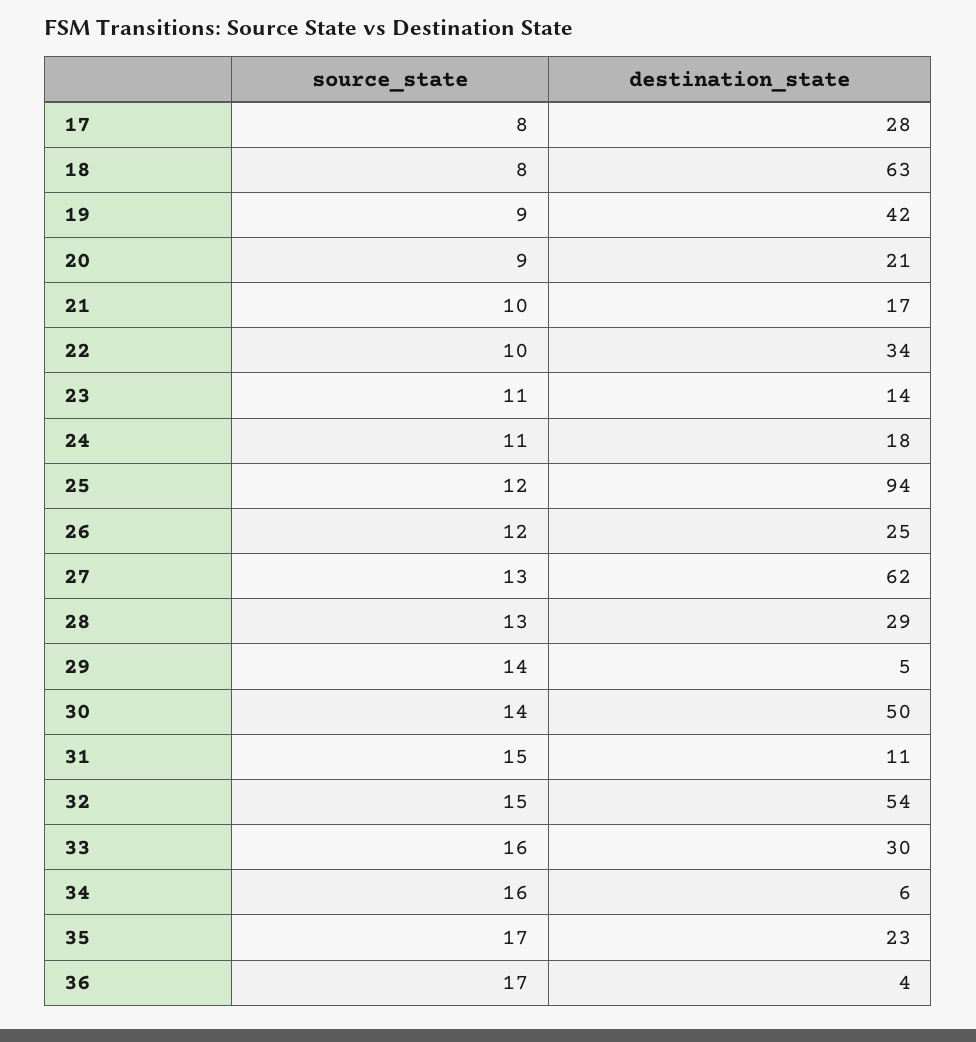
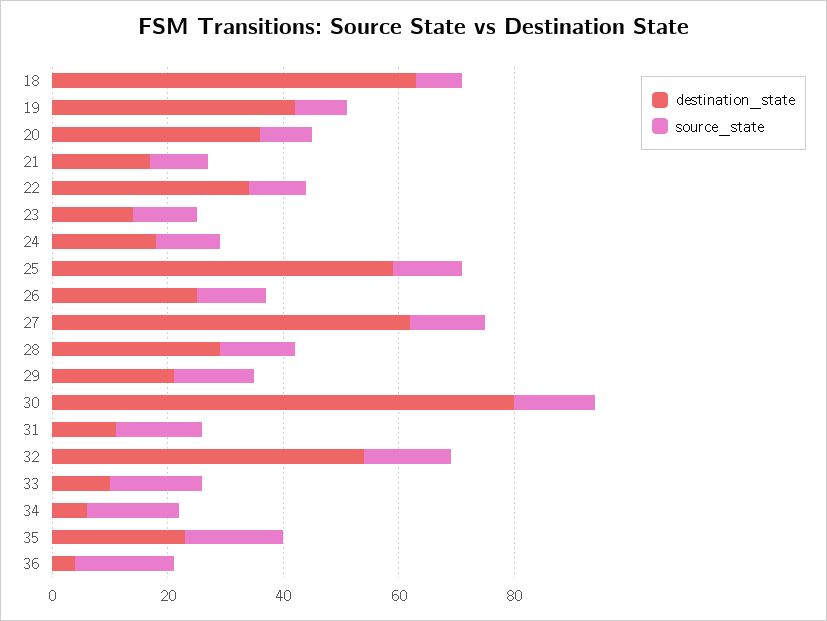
source_state, 17: 8 -> none
destination_state, 17: 28 -> none
destination_state, 20: 21 -> 35
destination_state, 25: 94 -> 60
destination_state, 29: 5 -> 20
destination_state, 30: 50 -> 80
destination_state, 33: 30 -> 10

